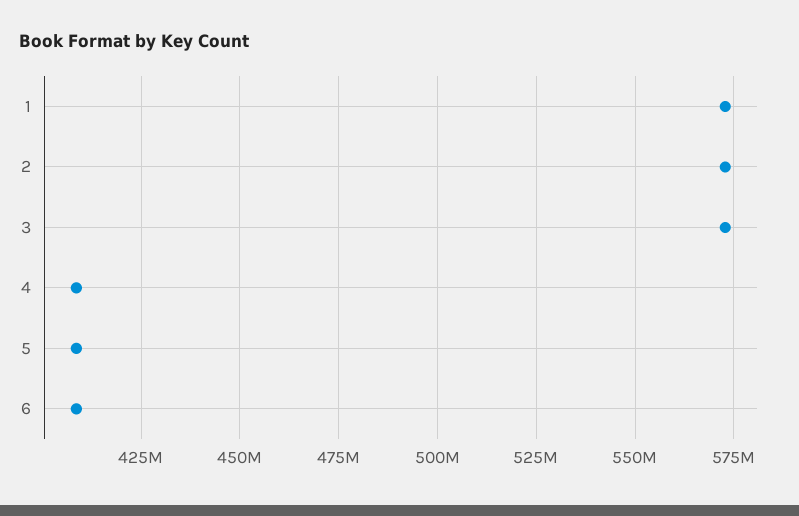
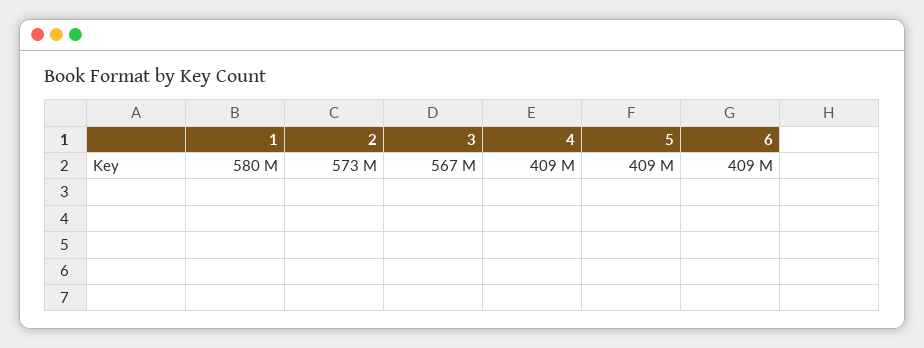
1: 572500000 -> 580000000
3: 572500000 -> 567000000

